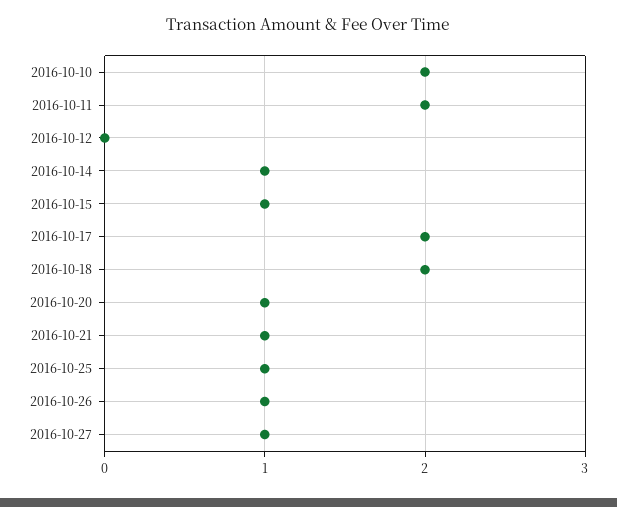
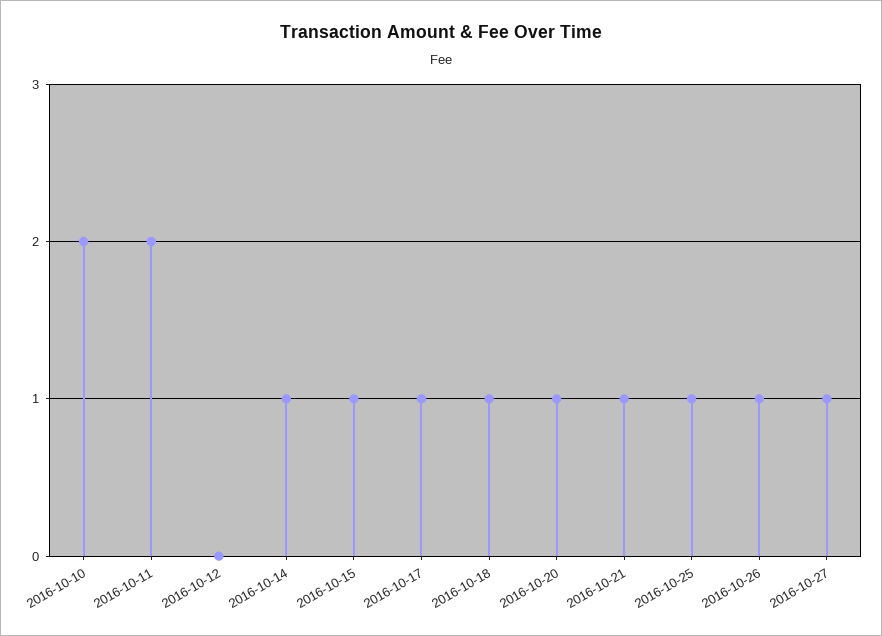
2016-10-17: 2 -> 1
2016-10-18: 2 -> 1

